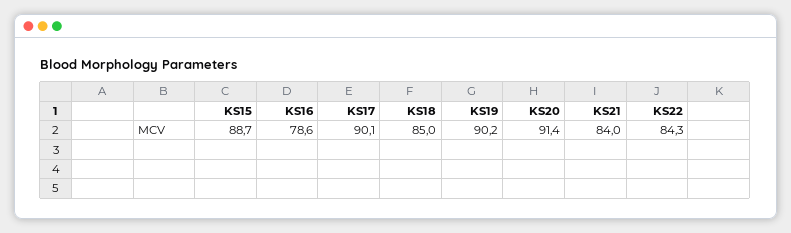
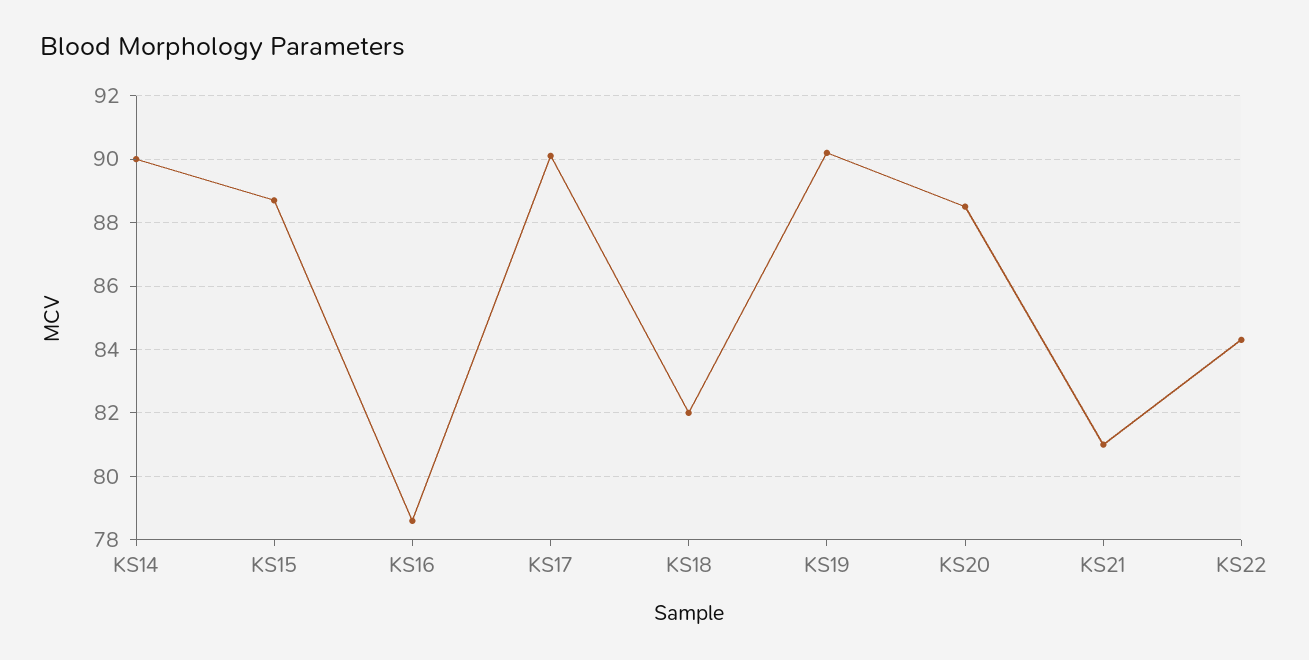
KS18: 85 -> 82
KS20: 91.4 -> 88.5
KS21: 84 -> 81
KS14: none -> 90

